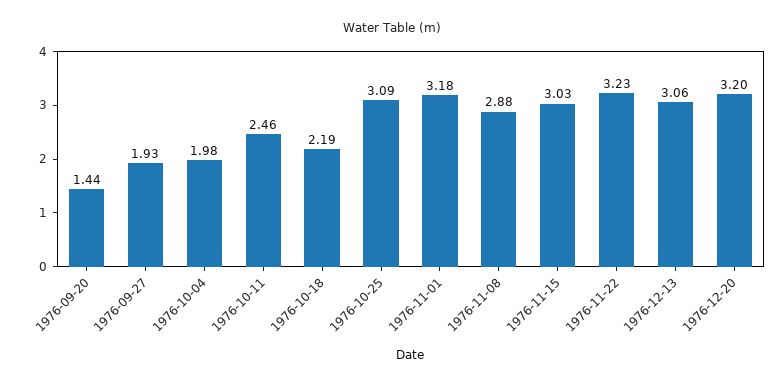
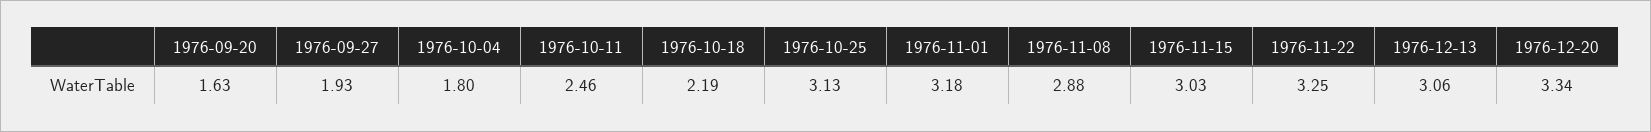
1976-09-20: 1.44 -> 1.63
1976-10-04: 1.98 -> 1.8
1976-10-25: 3.09 -> 3.13
1976-11-22: 3.23 -> 3.25
1976-12-20: 3.2 -> 3.34

